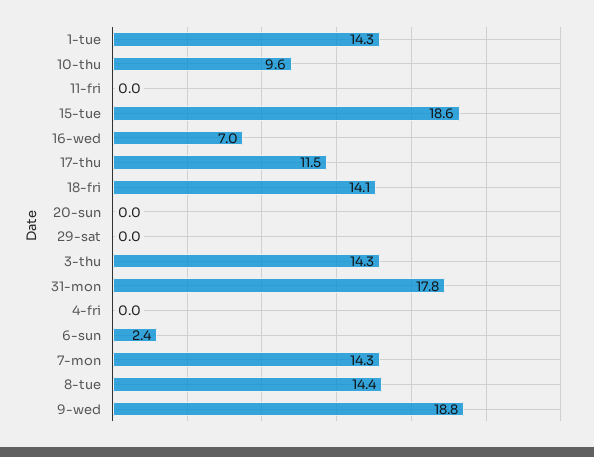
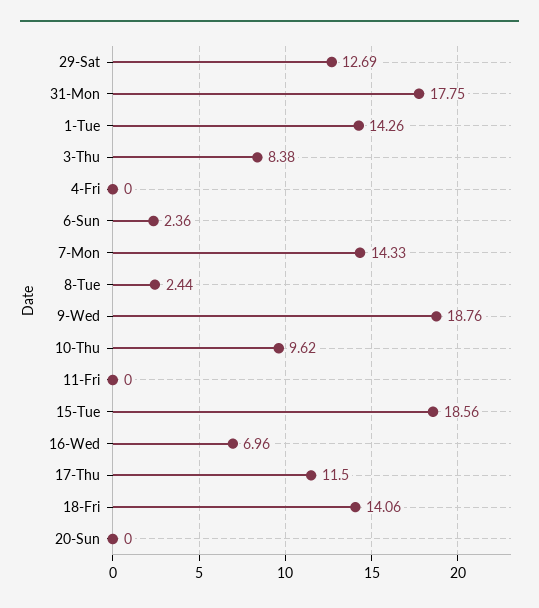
29-sat: 0 -> 12.69
3-thu: 14.3 -> 8.38
8-tue: 14.4 -> 2.44

